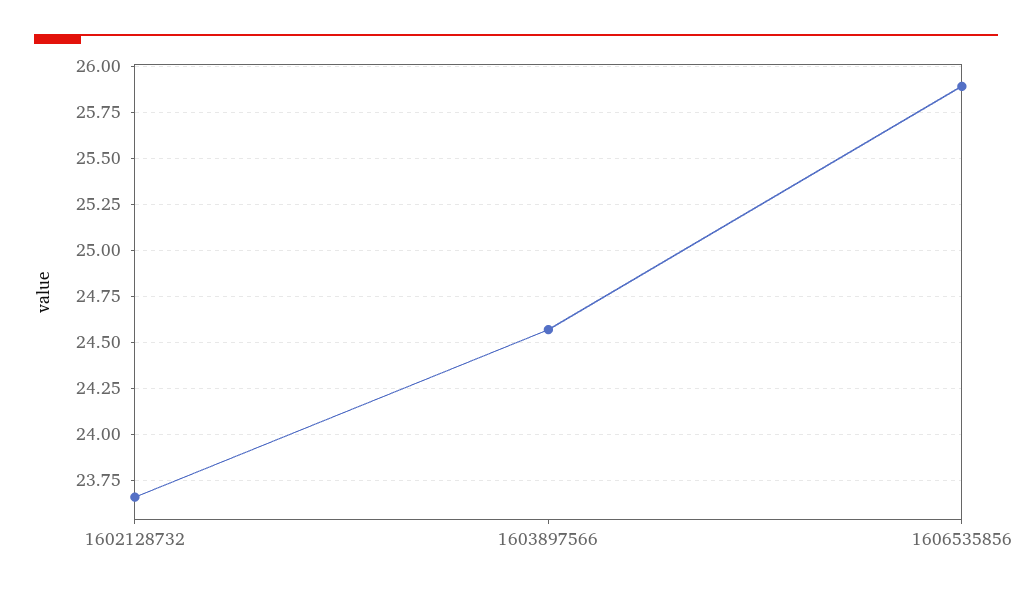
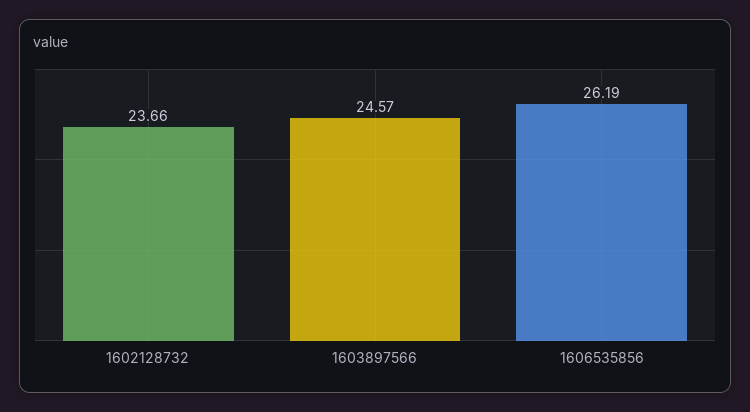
1606535856: 25.9 -> 26.19

